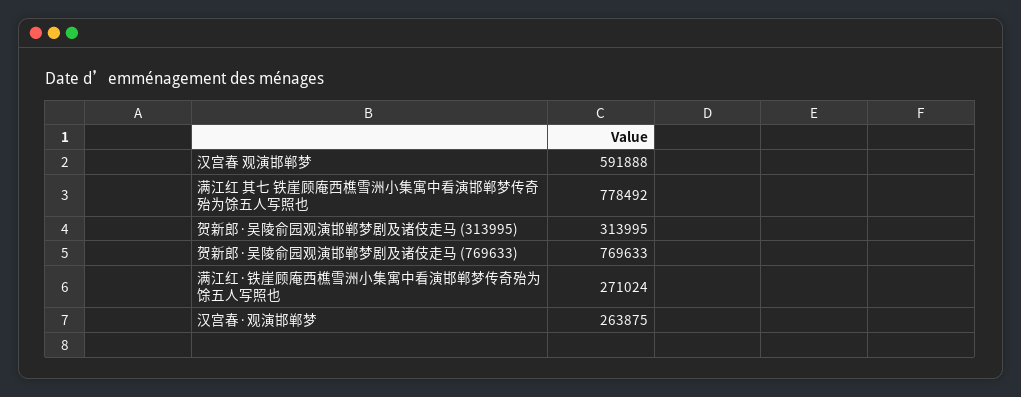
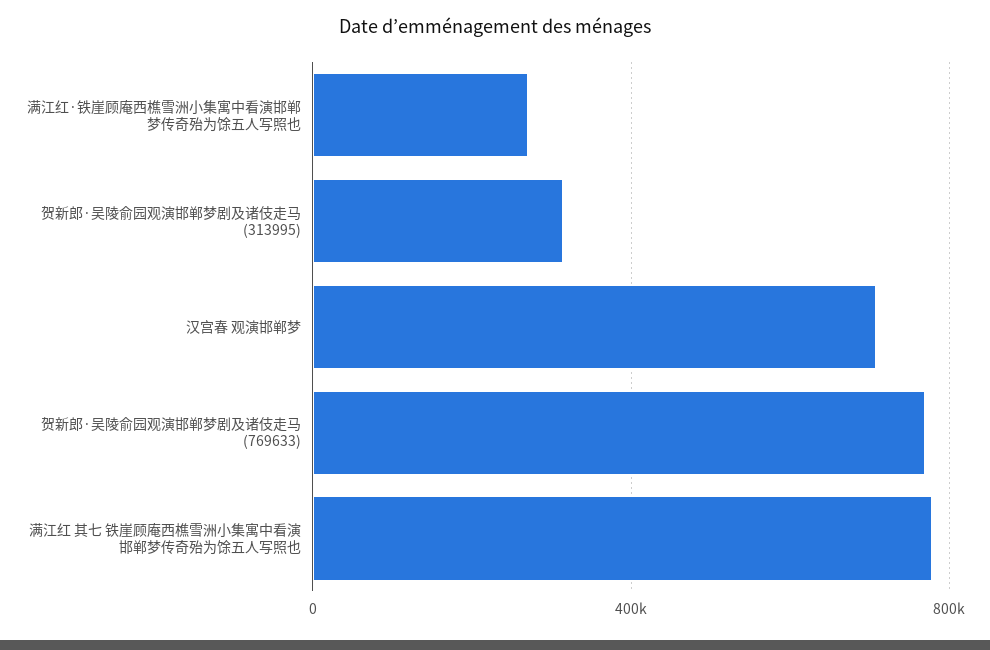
汉宫春 观演邯郸梦: 591888 -> 700000
汉宫春·观演邯郸梦: 263875 -> none

